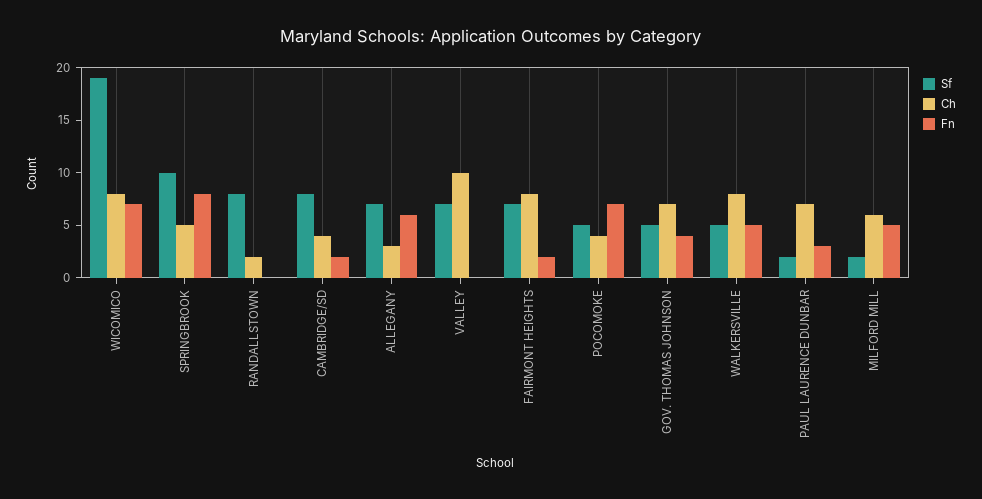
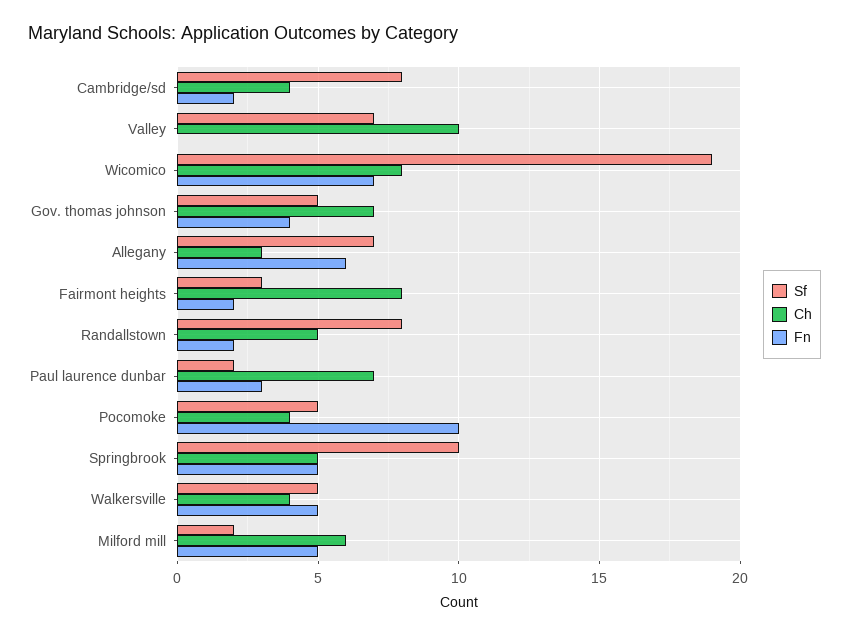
Fn, SPRINGBROOK: 8 -> 5
Ch, RANDALLSTOWN: 2 -> 5
Fn, RANDALLSTOWN: 0 -> 2
Sf, FAIRMONT HEIGHTS: 7 -> 3
Fn, POCOMOKE: 7 -> 10
Ch, WALKERSVILLE: 8 -> 4

